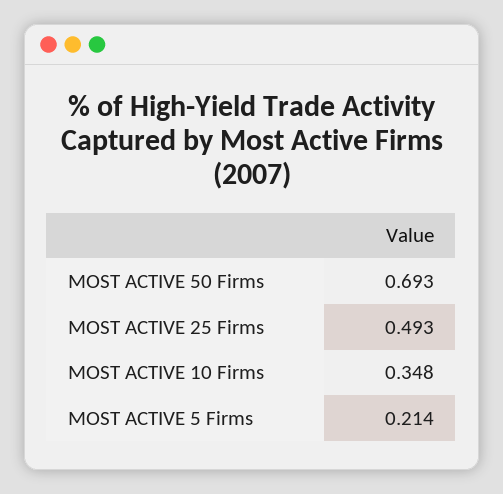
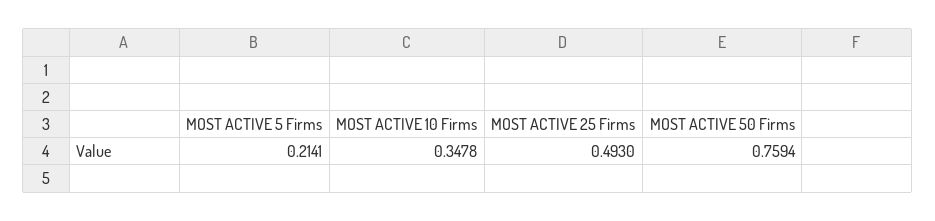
MOST ACTIVE 50 Firms: 0.693 -> 0.7594

